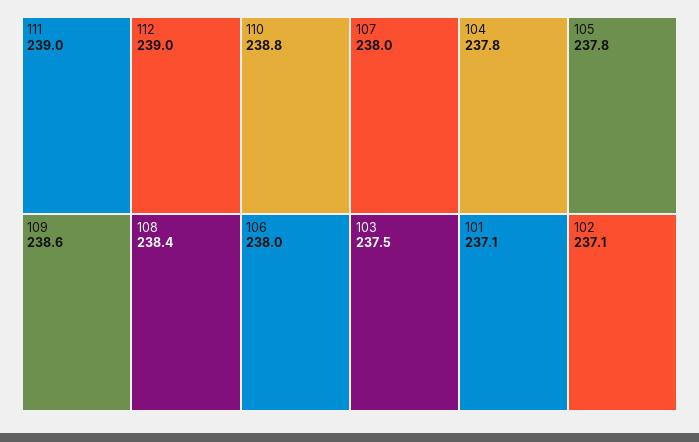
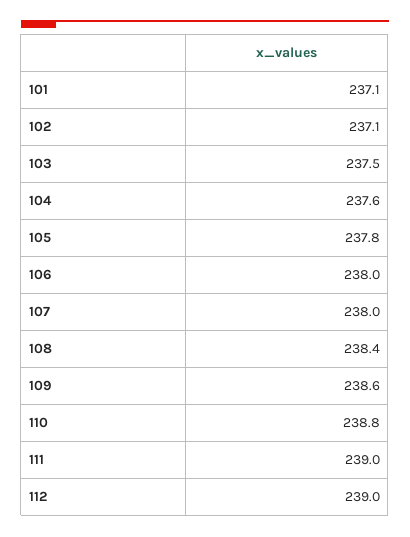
104: 237.8 -> 237.6

